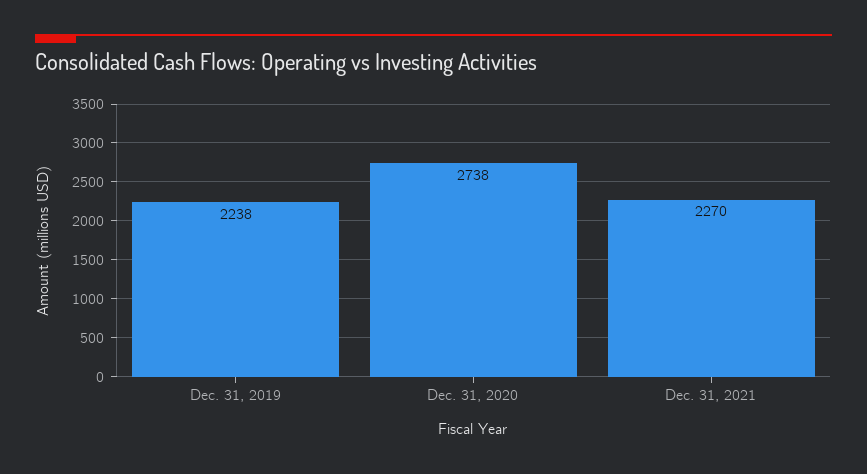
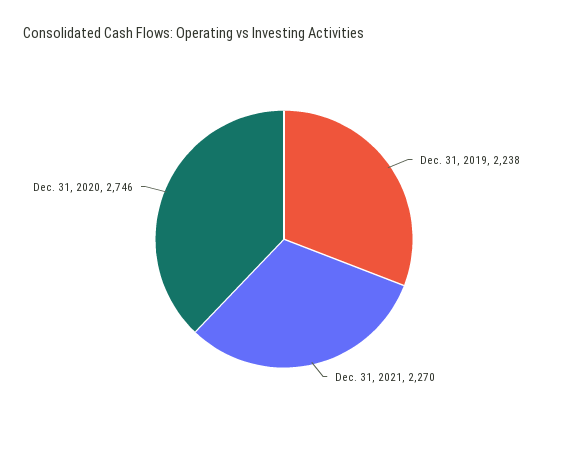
Dec. 31, 2020: 2738 -> 2746

